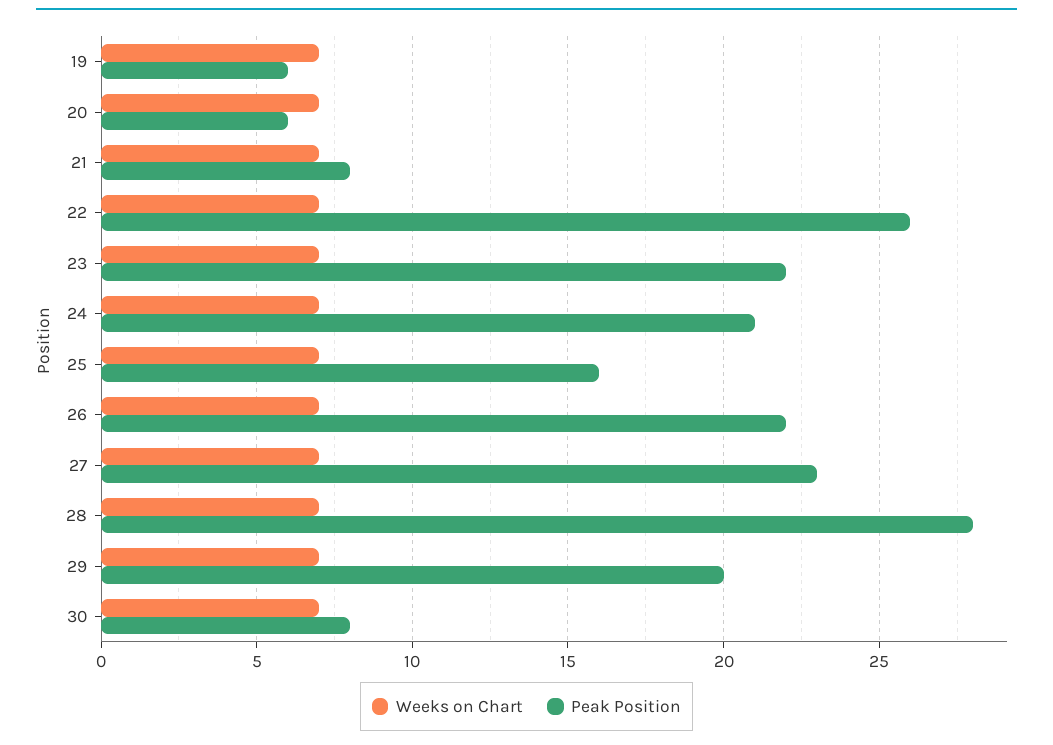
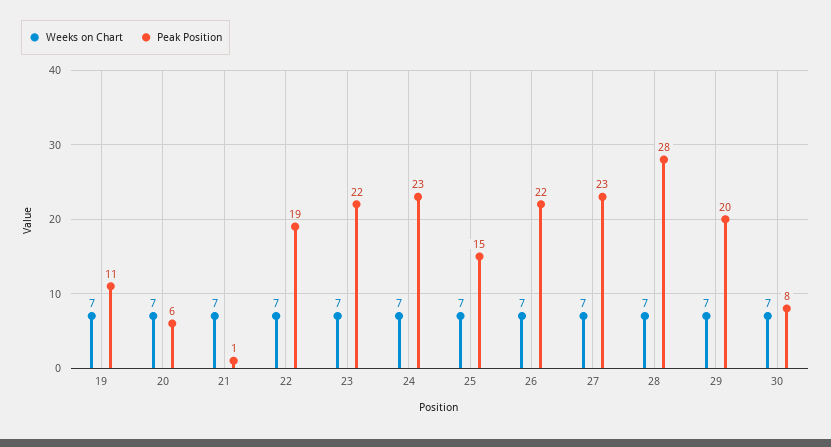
Peak Position, 19: 6 -> 11
Peak Position, 21: 8 -> 1
Peak Position, 22: 26 -> 19
Peak Position, 24: 21 -> 23
Peak Position, 25: 16 -> 15

